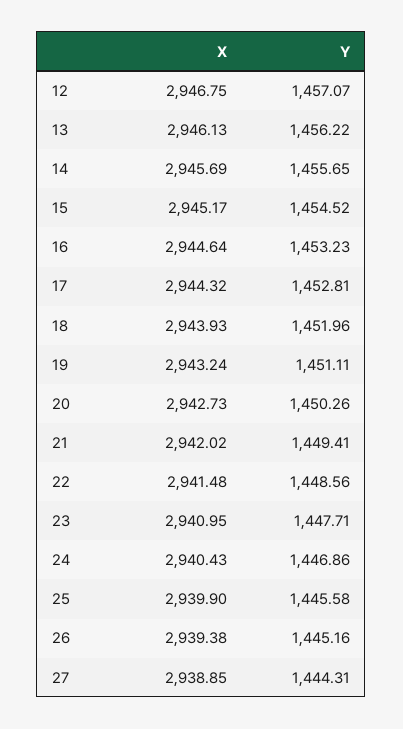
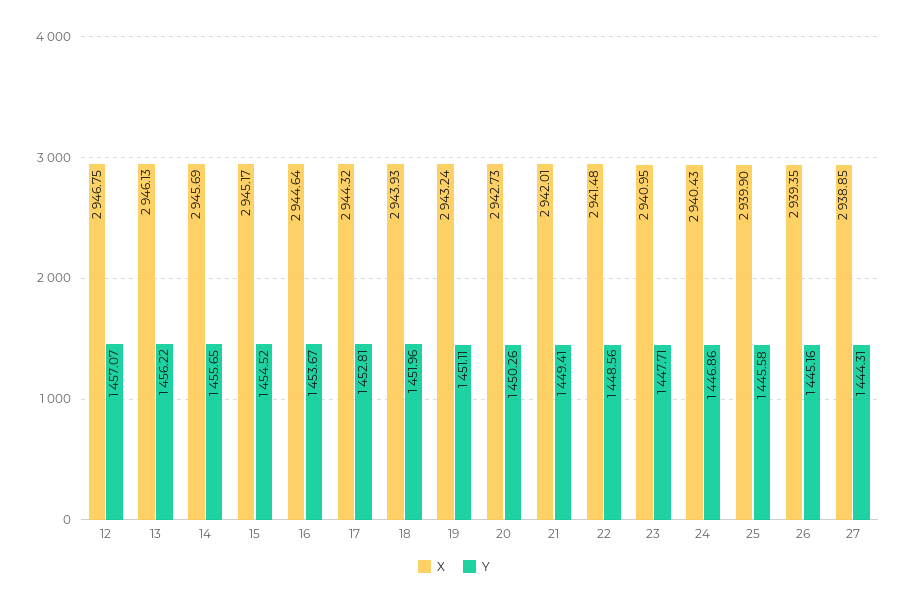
Y, 16: 1453.23 -> 1453.67
X, 21: 2942.02 -> 2942.01
X, 26: 2939.38 -> 2939.35

